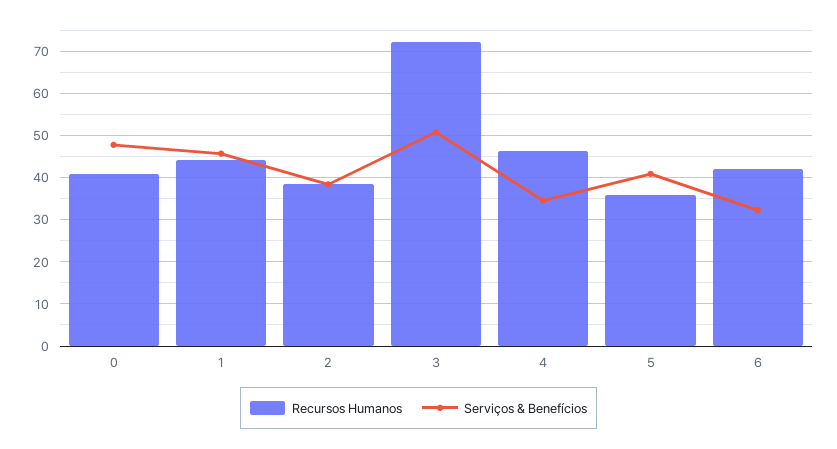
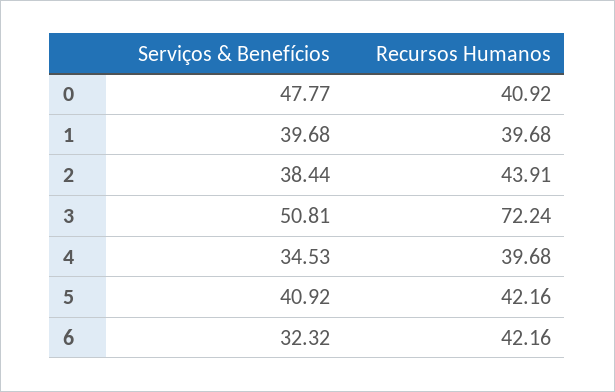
Recursos Humanos, 1: 44 -> 39.68
Serviços & Benefícios, 1: 46 -> 39.68
Recursos Humanos, 2: 38 -> 43.91
Recursos Humanos, 4: 46 -> 39.68
Recursos Humanos, 5: 36 -> 42.16

